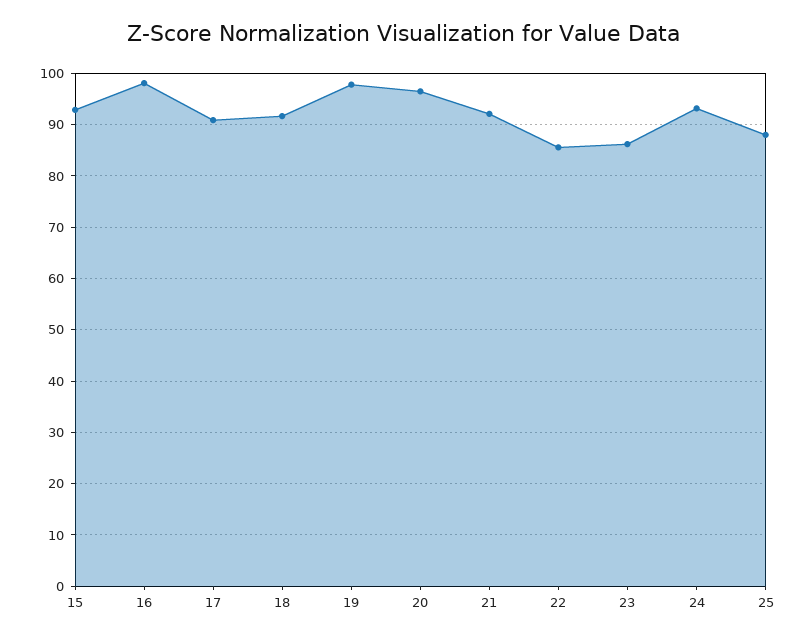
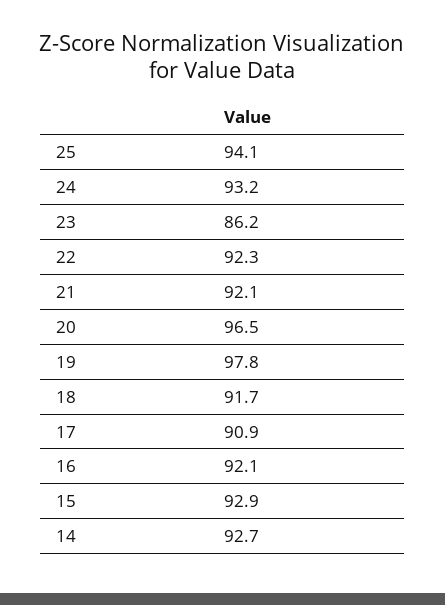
16: 98 -> 92.1
22: 86 -> 92.3
25: 88 -> 94.1
14: none -> 92.7

